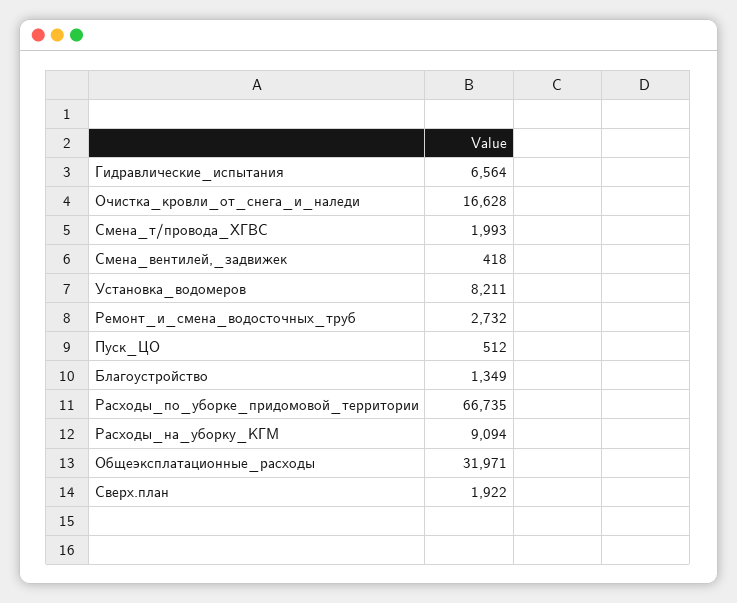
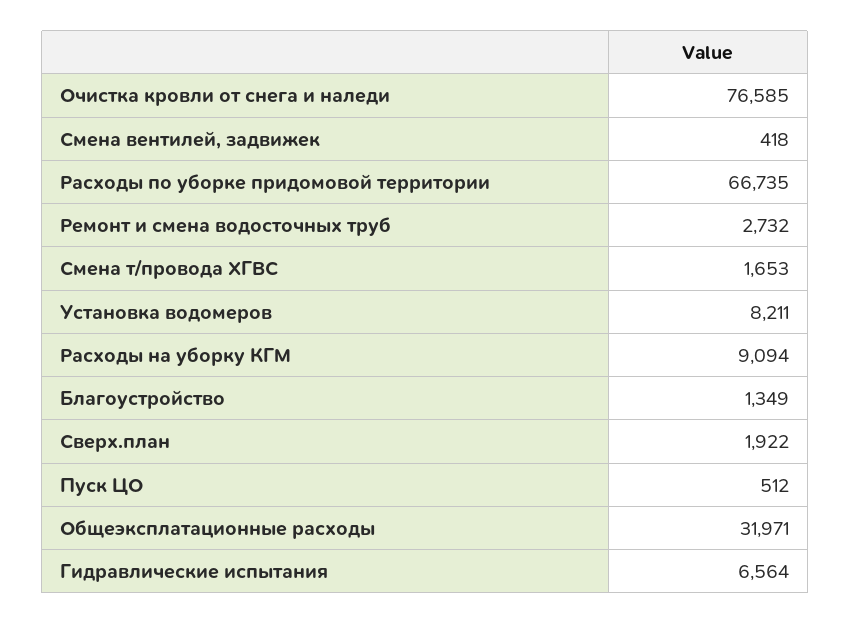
Очистка_кровли_от_снега_и_наледи: 16628 -> 76585
Смена_т/провода_ХГВС: 1993 -> 1653

